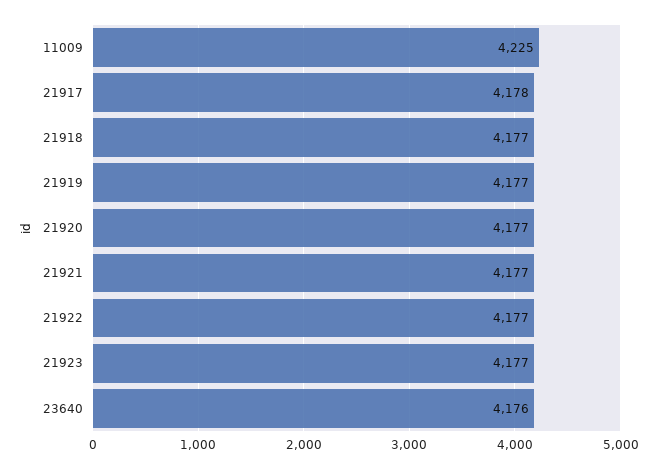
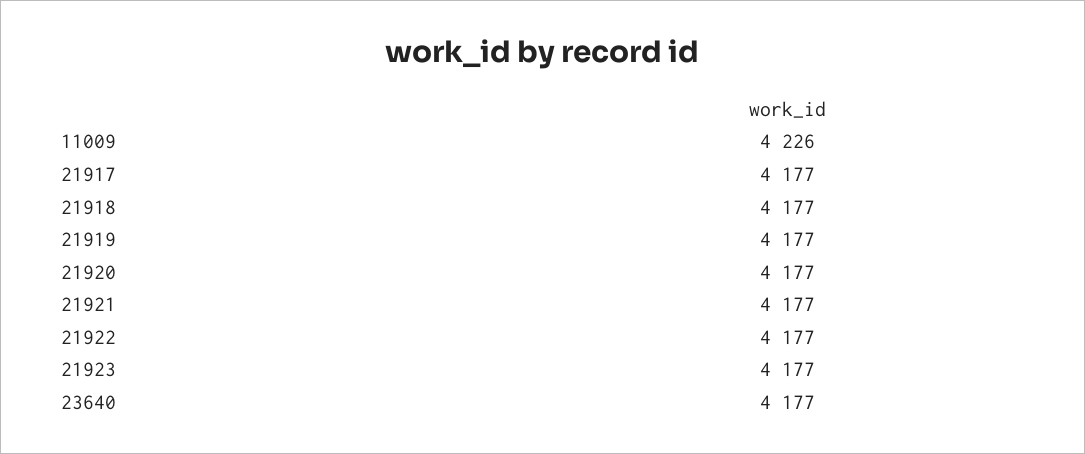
11009: 4225 -> 4226
21917: 4178 -> 4177
23640: 4176 -> 4177

